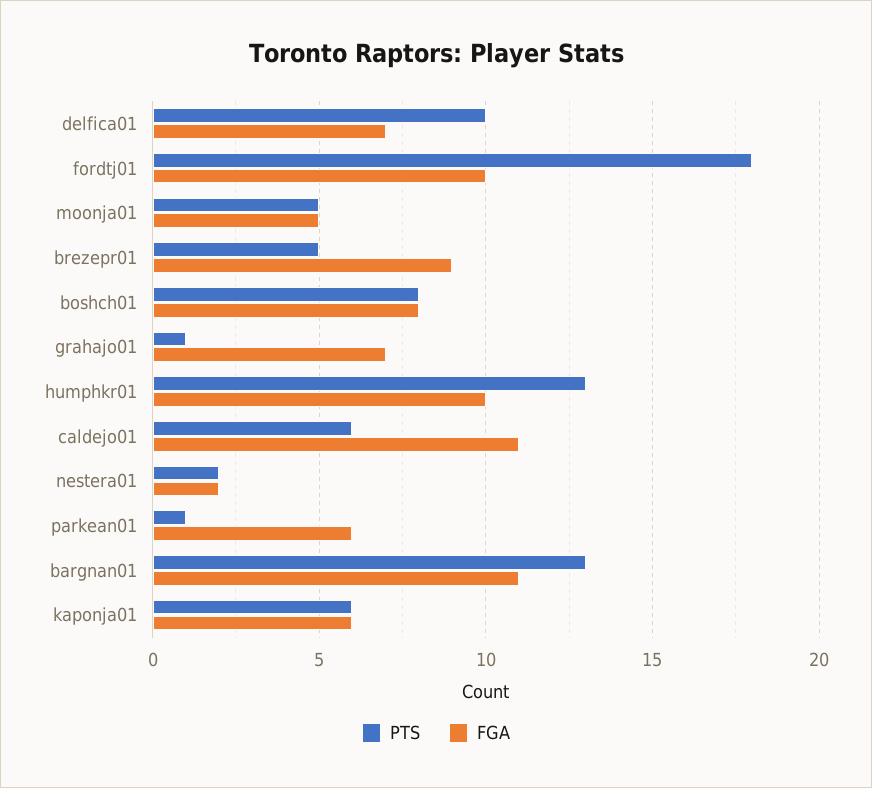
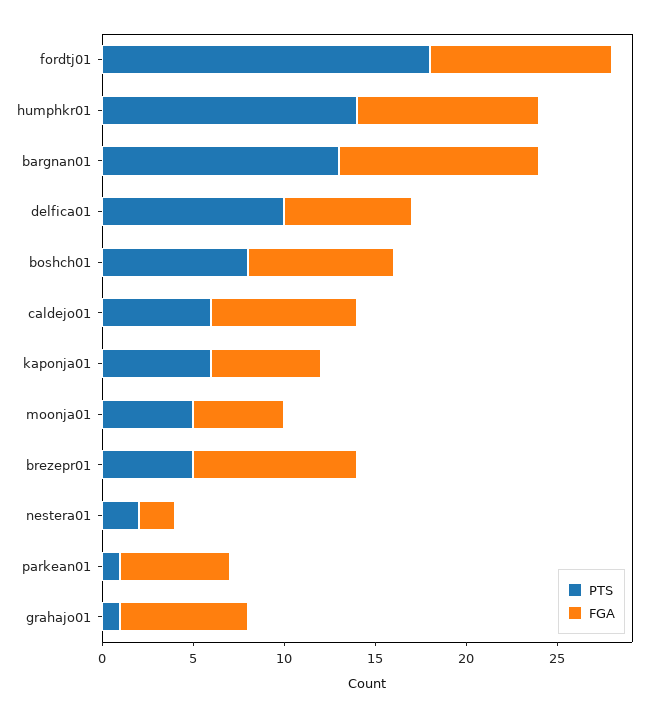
PTS, humphkr01: 13 -> 14
FGA, caldejo01: 11 -> 8

